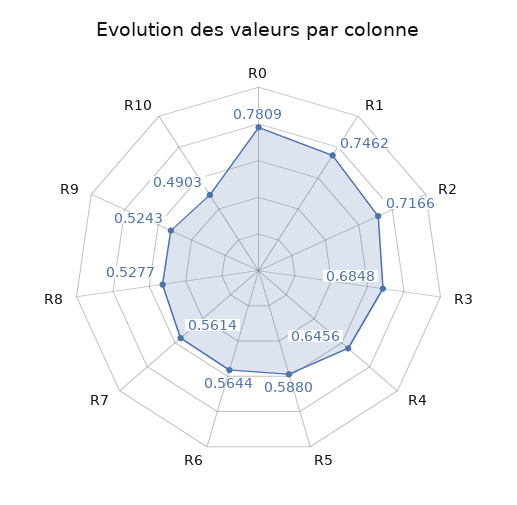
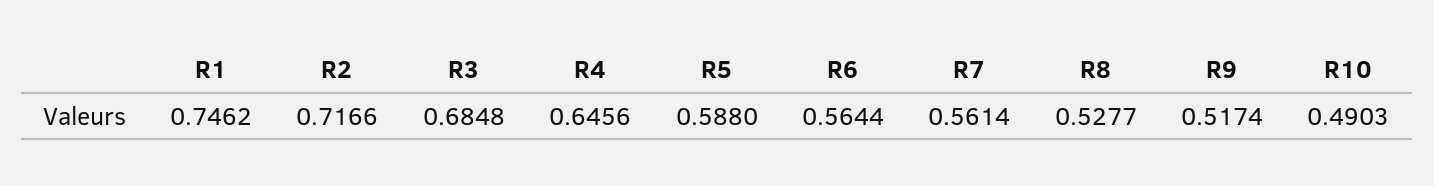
R0: 0.7809 -> none
R9: 0.5243 -> 0.5174

